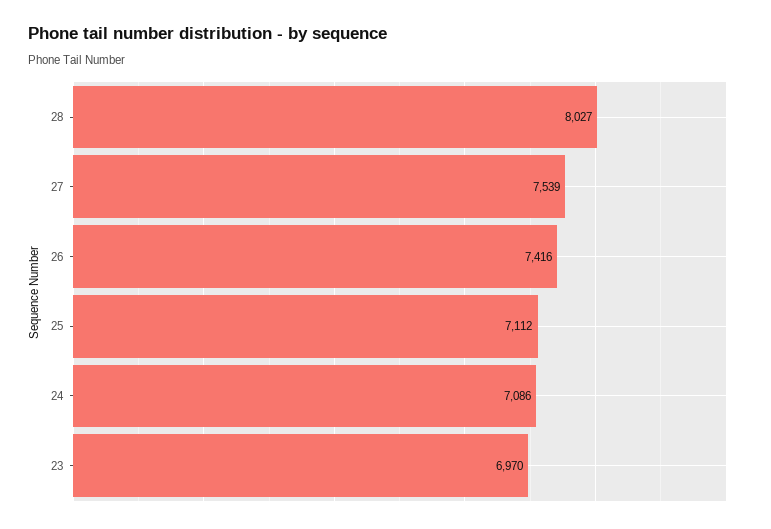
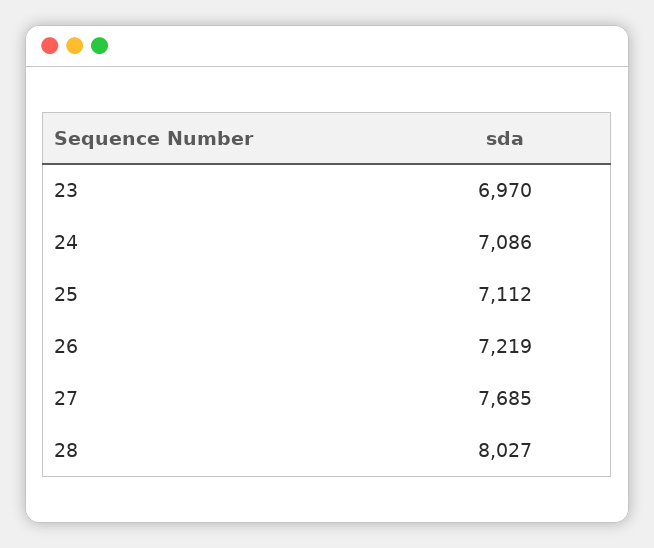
27: 7539 -> 7685
26: 7416 -> 7219

